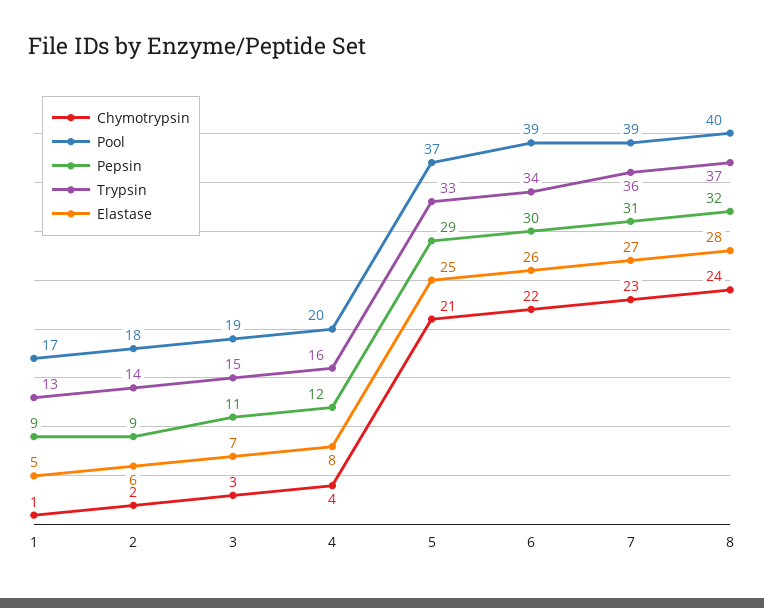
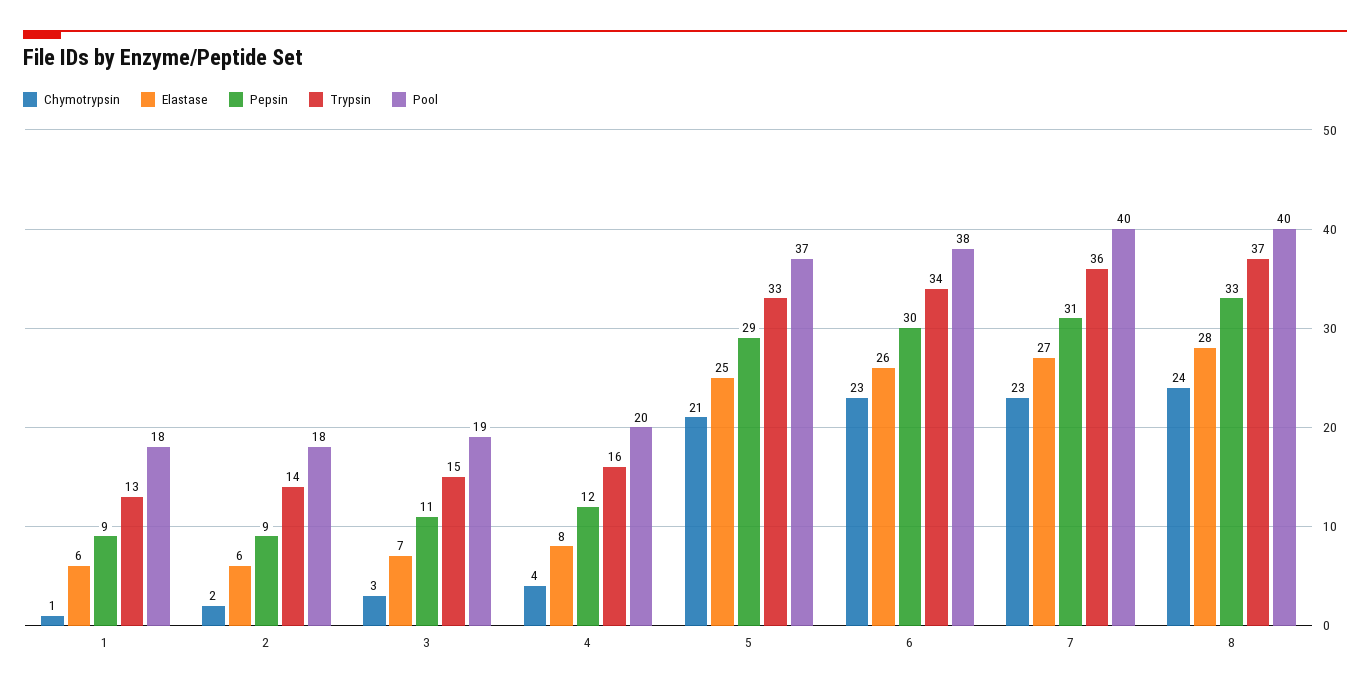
Pool, 1: 17 -> 18
Elastase, 1: 5 -> 6
Chymotrypsin, 6: 22 -> 23
Pool, 6: 39 -> 38
Pool, 7: 39 -> 40
Pepsin, 8: 32 -> 33

